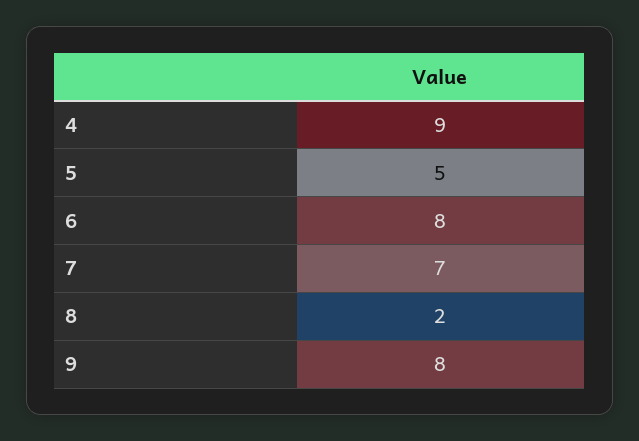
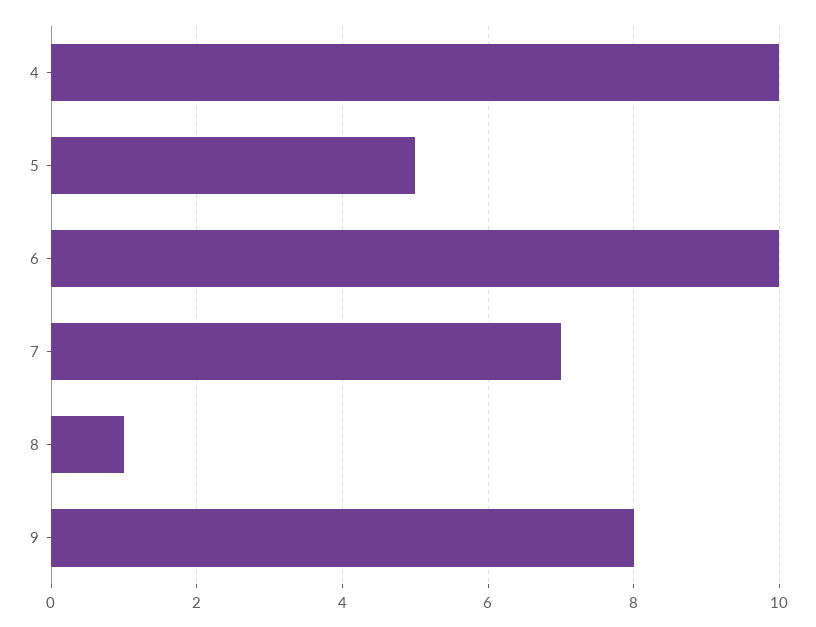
4: 9 -> 10
6: 8 -> 10
8: 2 -> 1

